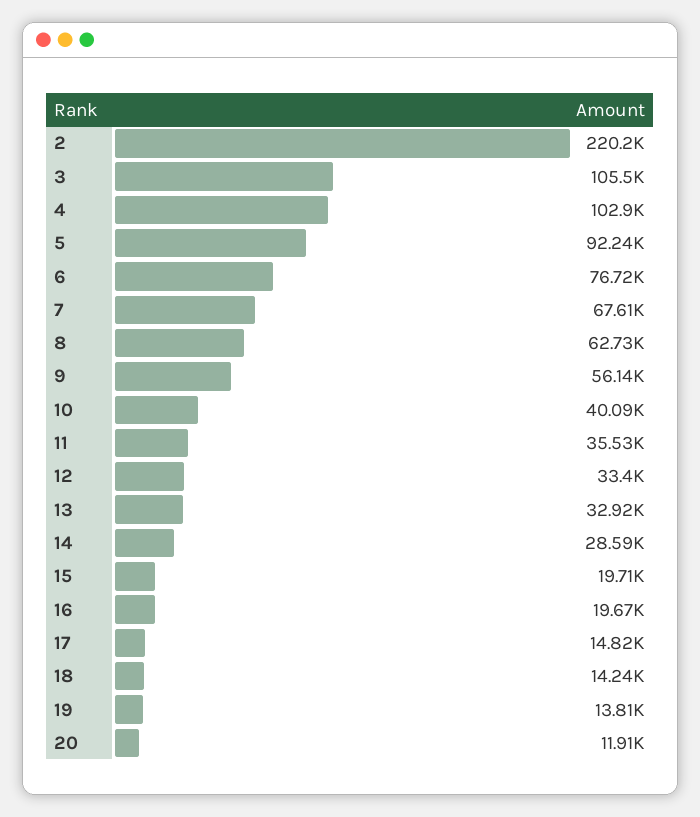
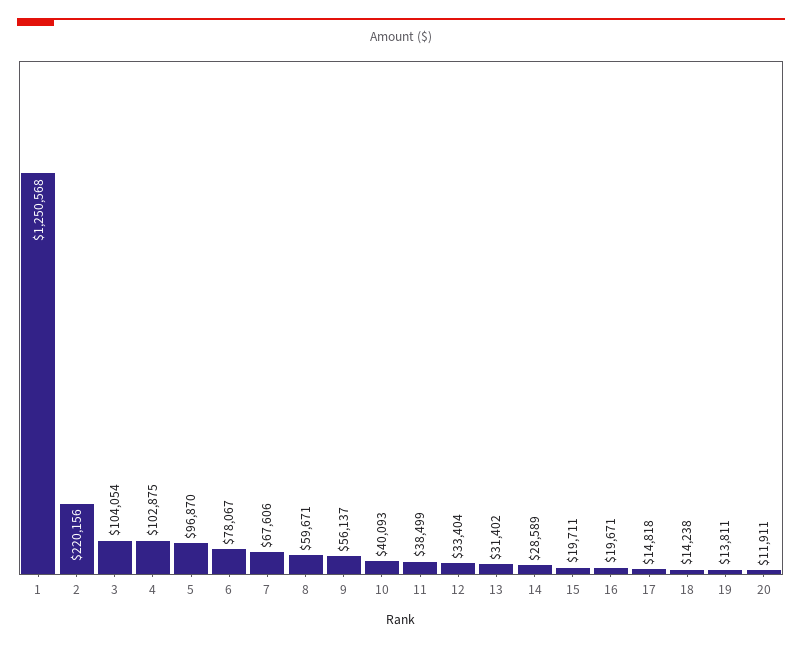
3: 105500 -> 104054
5: 92240 -> 96870
6: 76720 -> 78067
8: 62730 -> 59671
11: 35530 -> 38499
13: 32920 -> 31402
1: none -> 1250568

